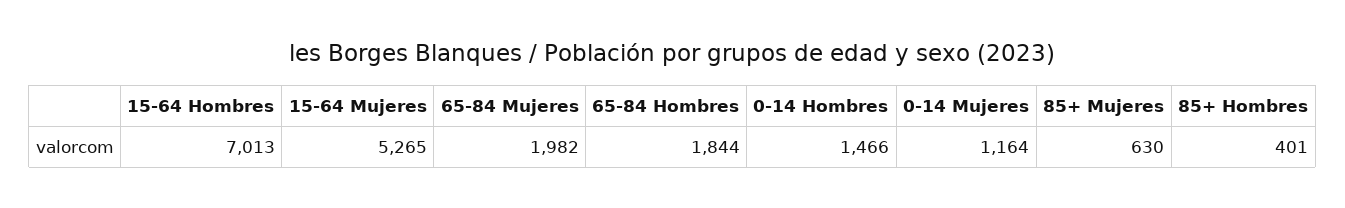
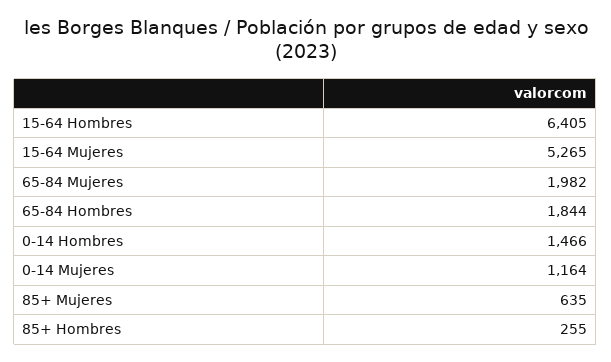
15-64 Hombres: 7013 -> 6405
85+ Mujeres: 630 -> 635
85+ Hombres: 401 -> 255

